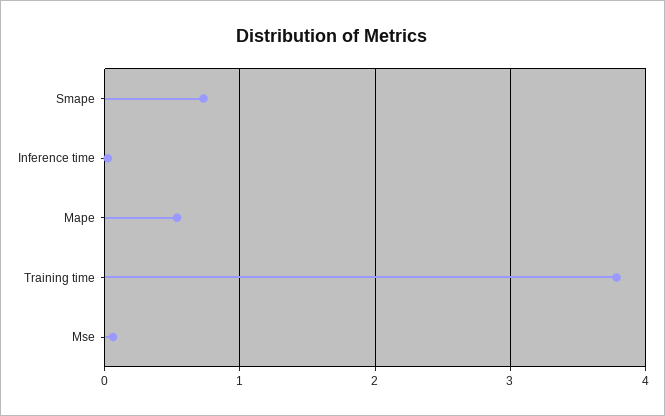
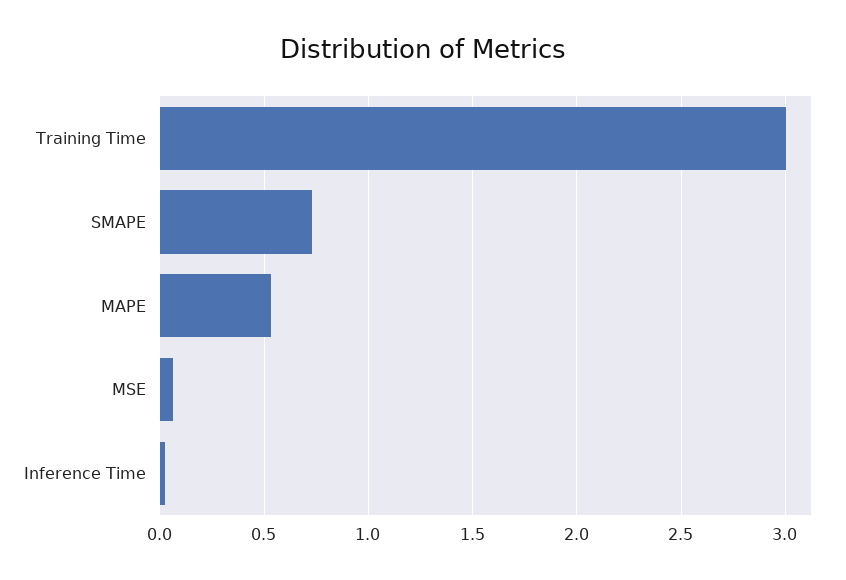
Training time: 3.8 -> 3

